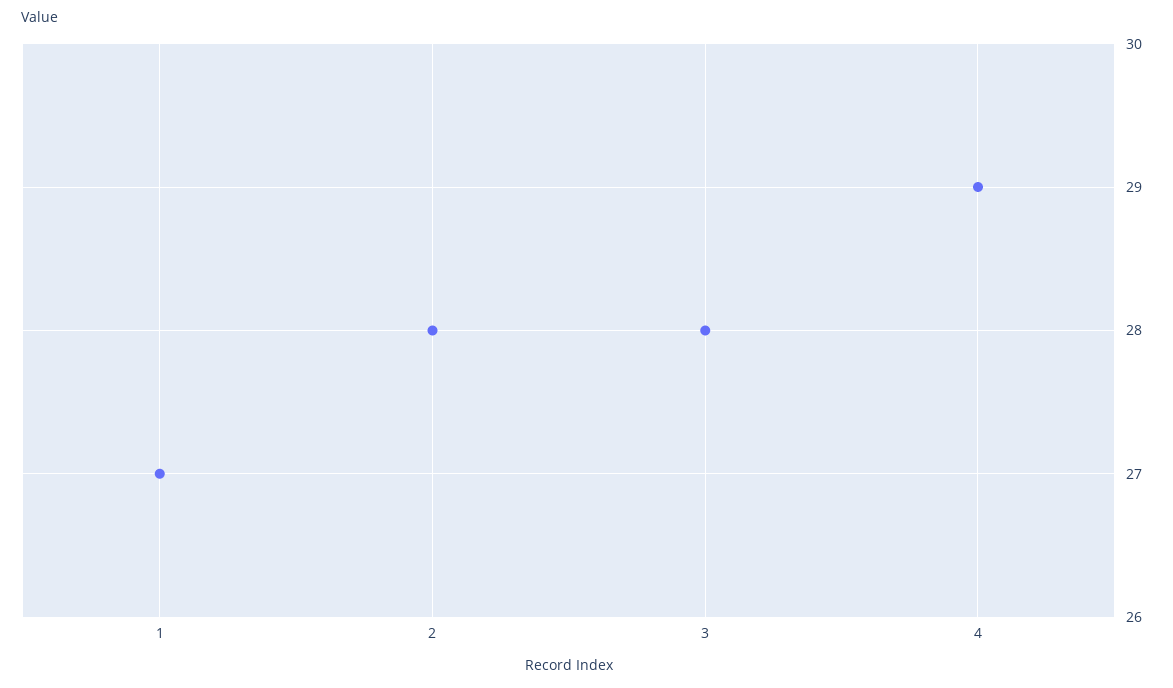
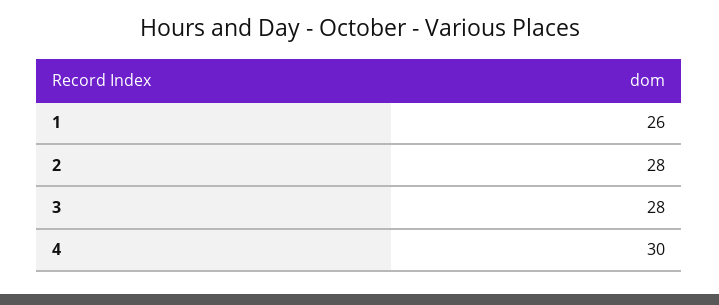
1: 27 -> 26
4: 29 -> 30

